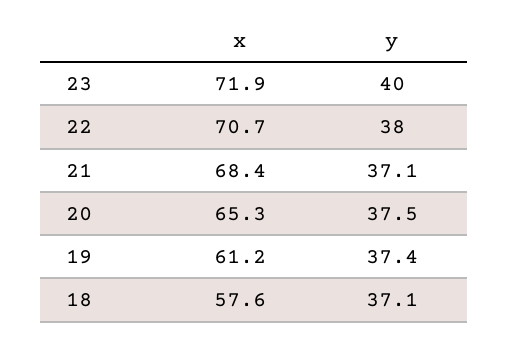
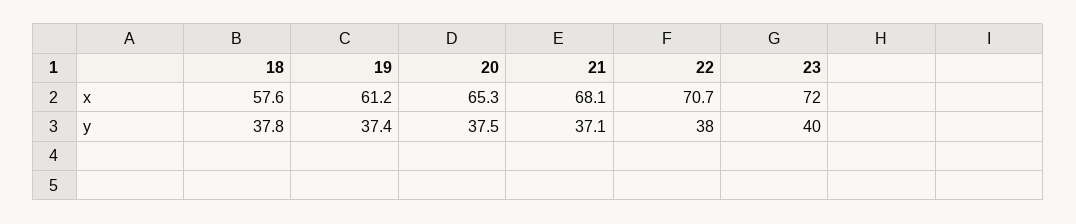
x, 23: 71.9 -> 72
x, 21: 68.4 -> 68.1
y, 18: 37.1 -> 37.8

